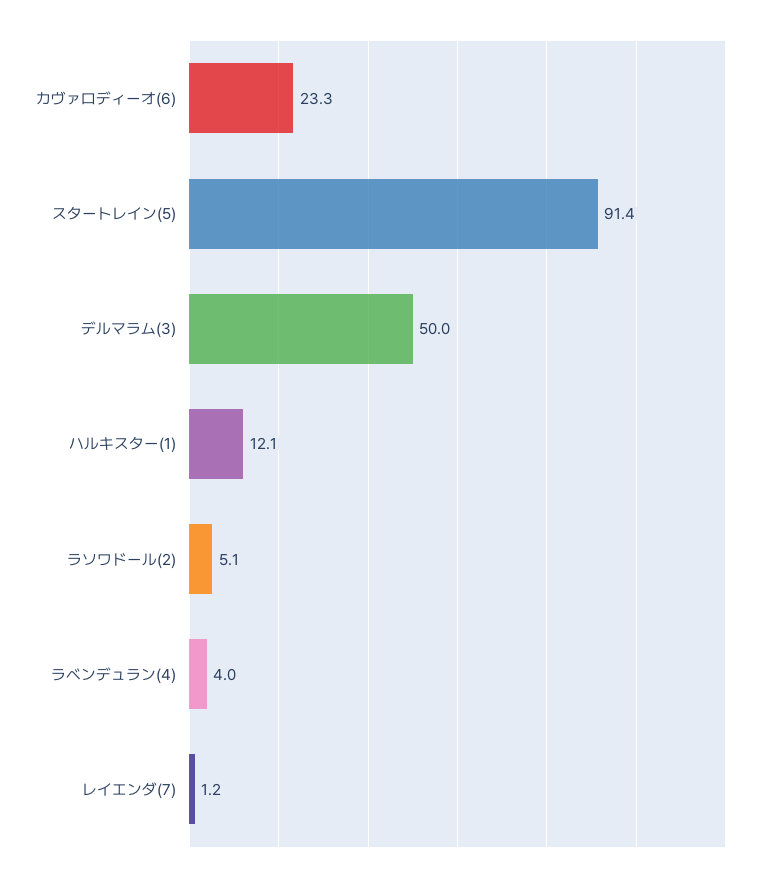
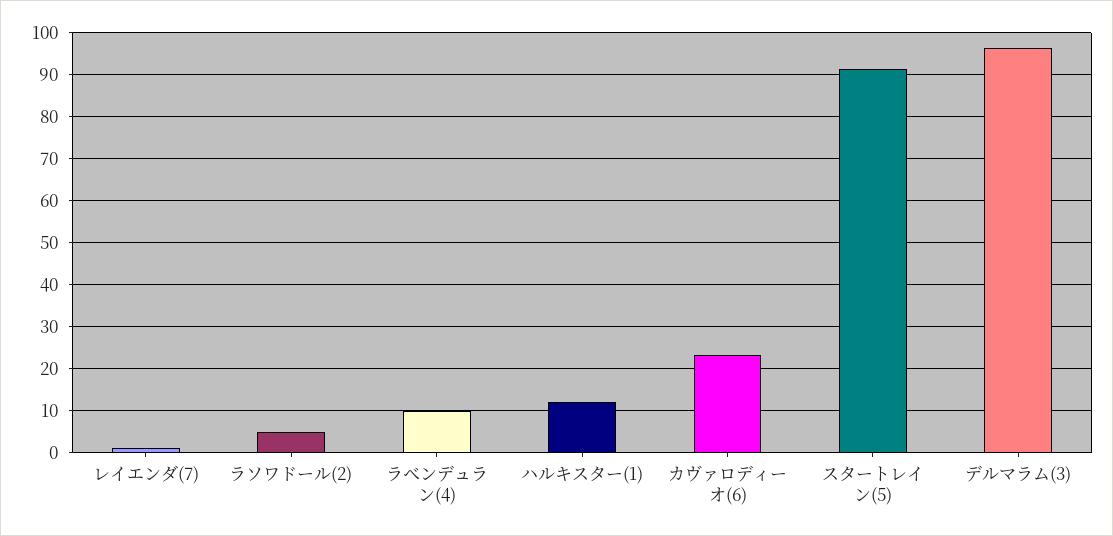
デルマラム(3): 50 -> 96
ラベンデュラン(4): 4 -> 10

